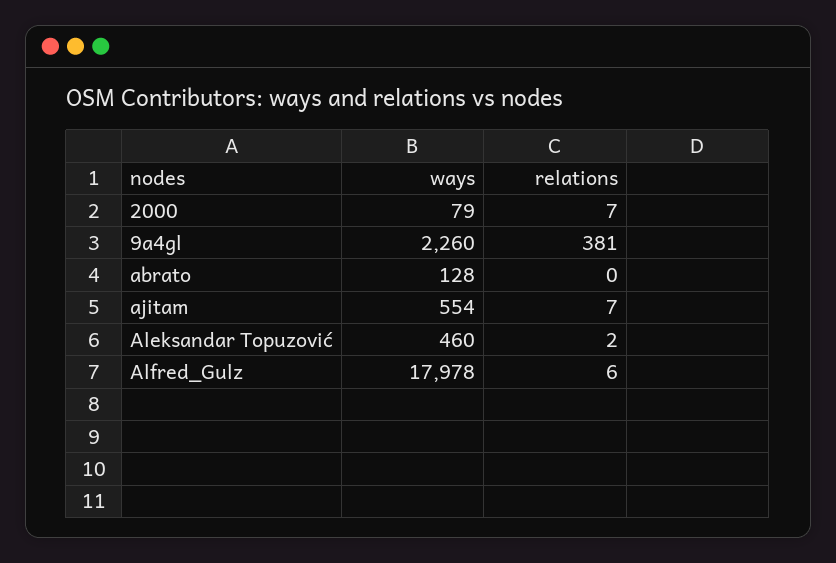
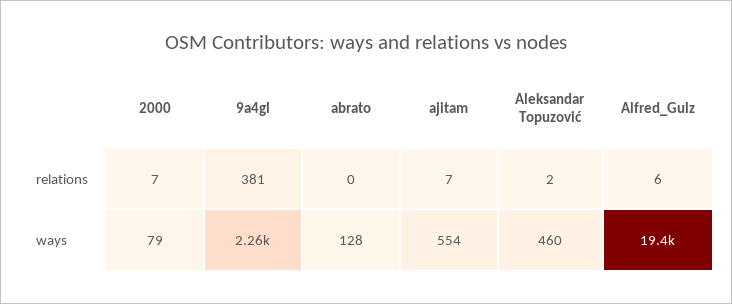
ways, Alfred_Gulz: 17978 -> 19400

